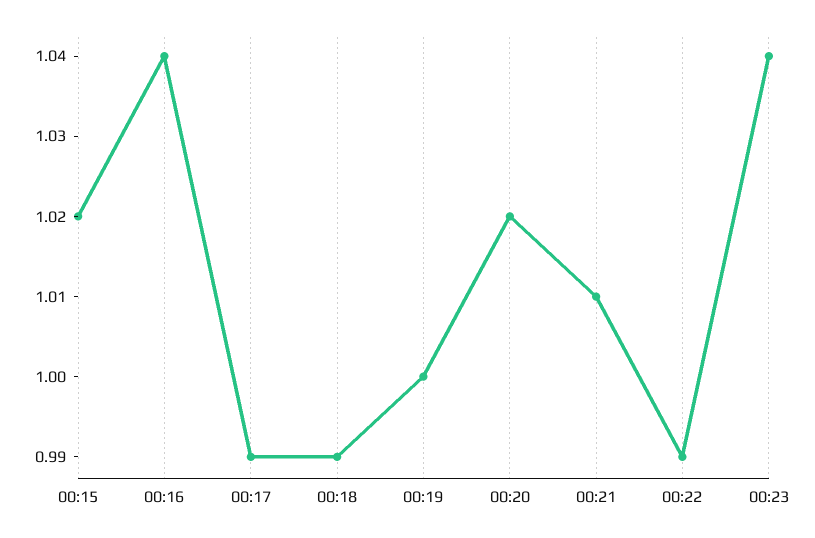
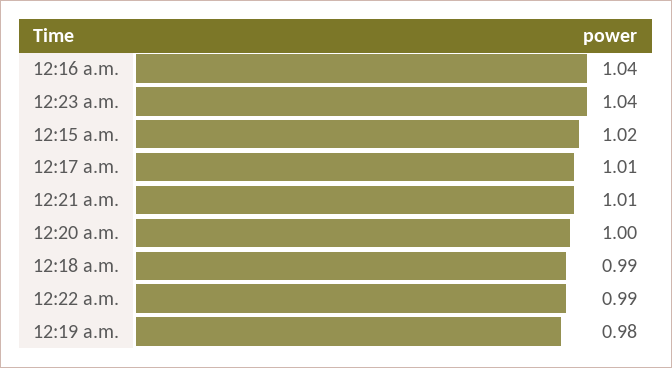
00:17: 0.99 -> 1.01
00:19: 1 -> 0.98
00:20: 1.02 -> 1

